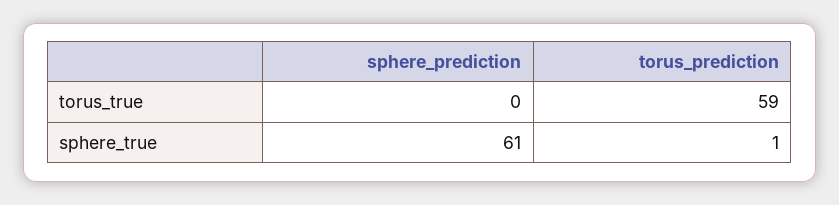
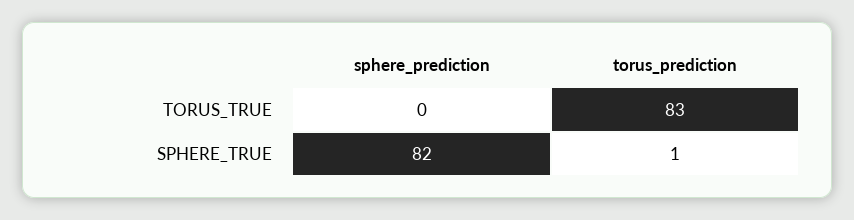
torus_prediction, torus_true: 59 -> 83
sphere_prediction, sphere_true: 61 -> 82

